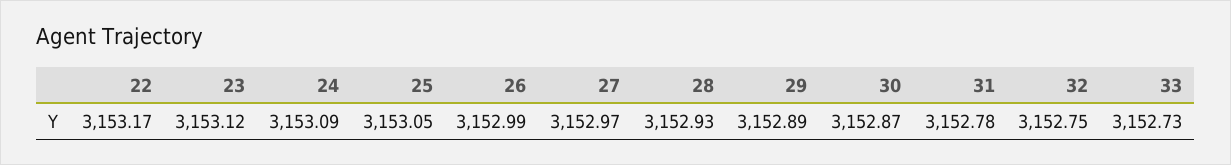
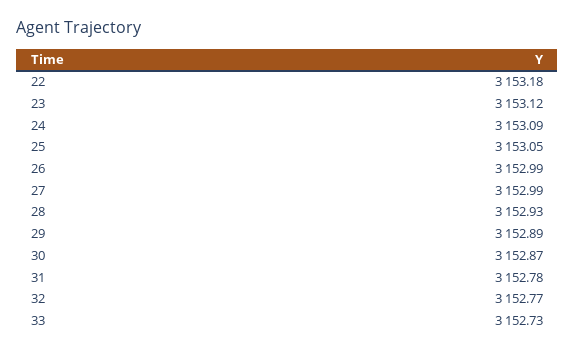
22: 3153.17 -> 3153.18
27: 3152.97 -> 3152.99
32: 3152.75 -> 3152.77

